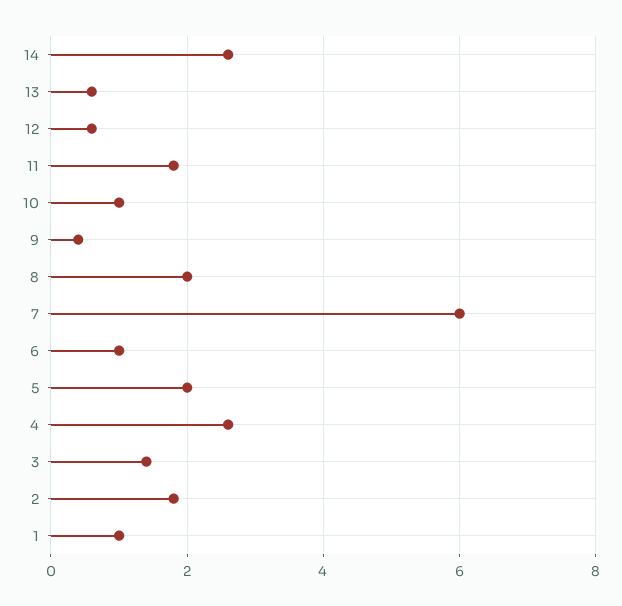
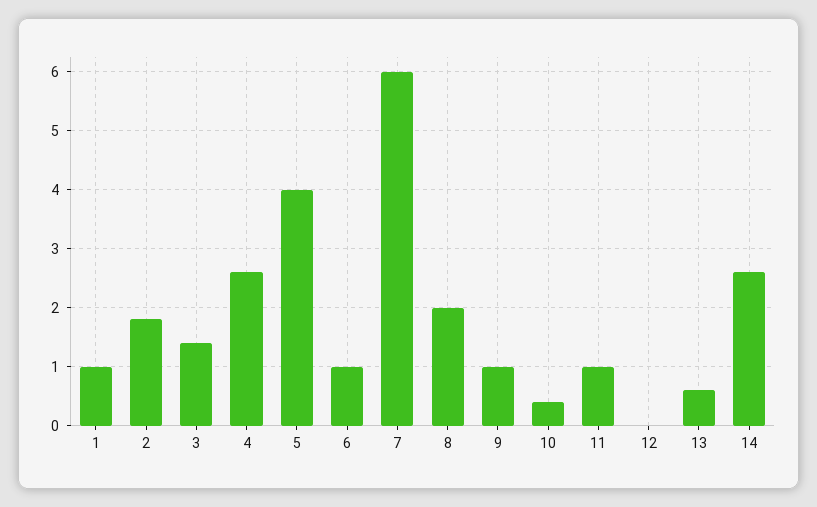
12: 0.6 -> 0
11: 1.8 -> 1
10: 1 -> 0.4
9: 0.4 -> 1
5: 2 -> 4

